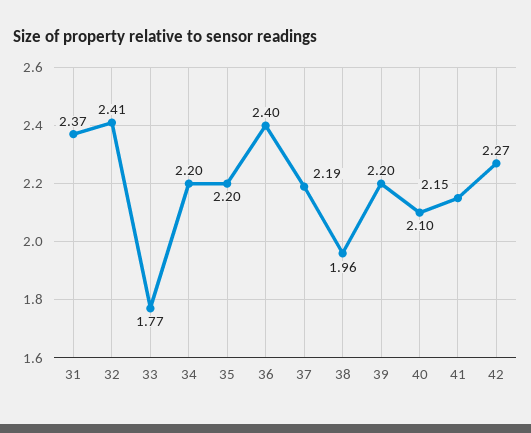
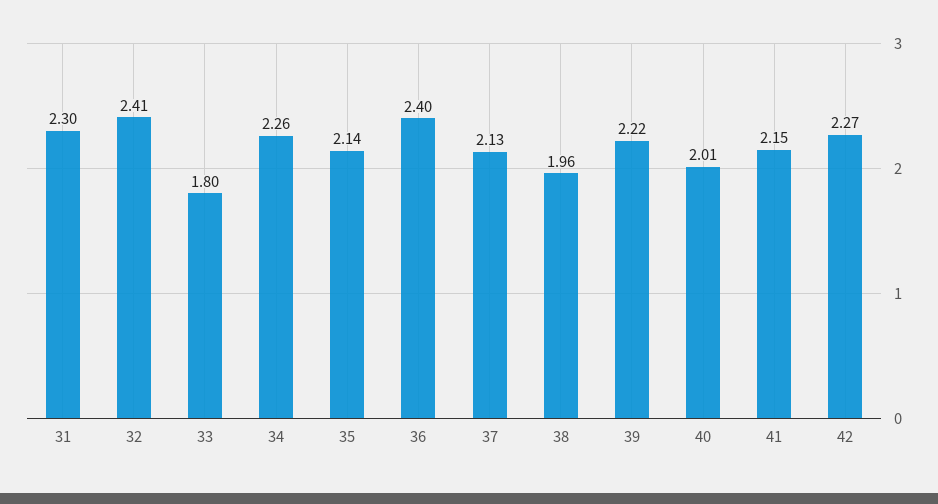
31: 2.37 -> 2.3
33: 1.77 -> 1.8
34: 2.2 -> 2.26
35: 2.2 -> 2.14
37: 2.19 -> 2.13
39: 2.2 -> 2.22
40: 2.1 -> 2.01

